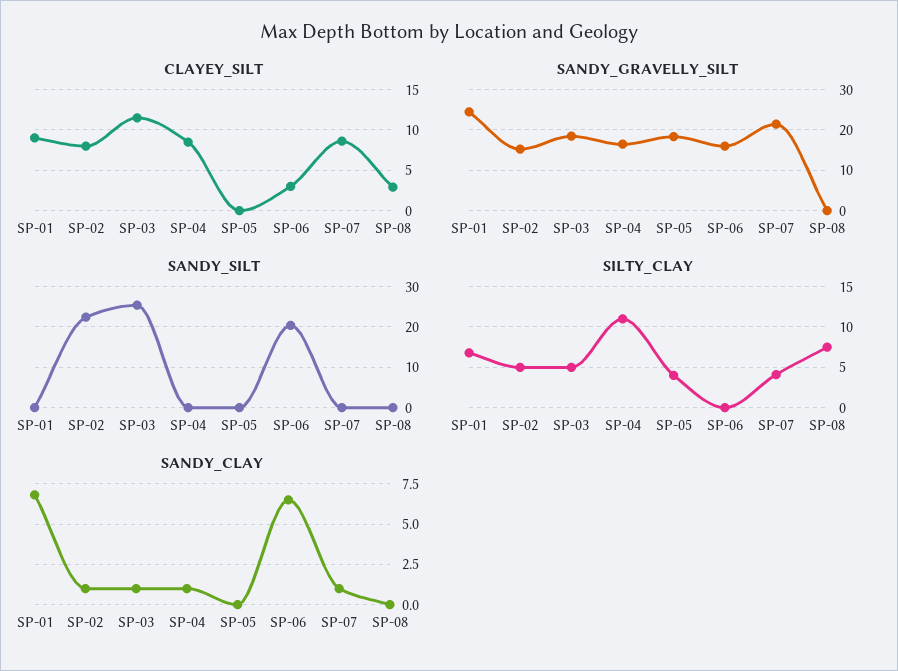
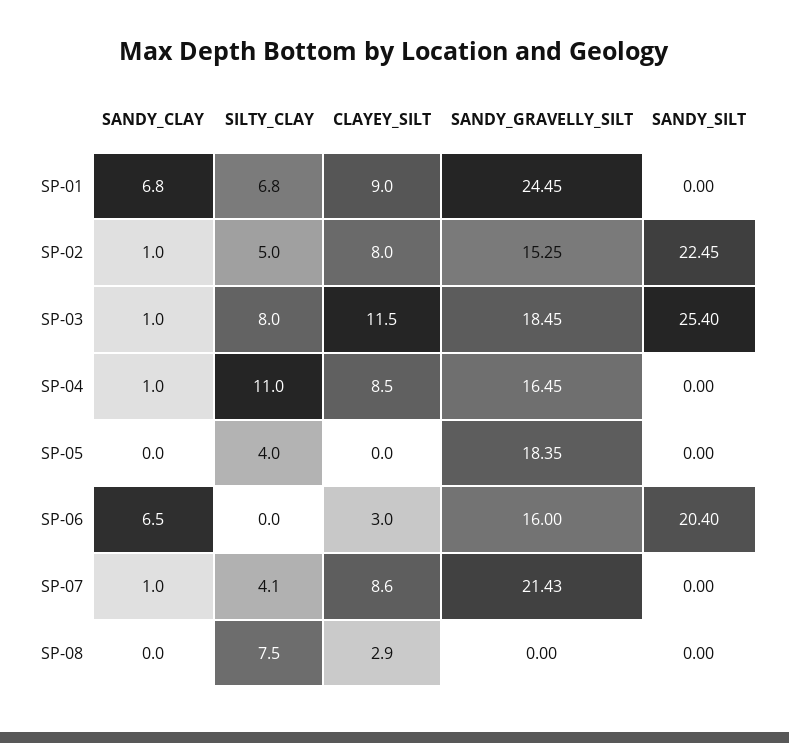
SILTY_CLAY, SP-03: 5 -> 8

